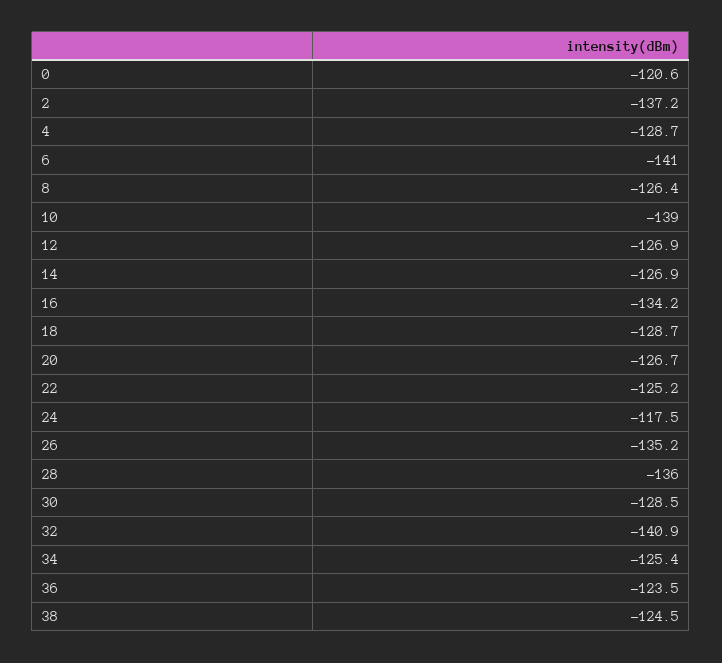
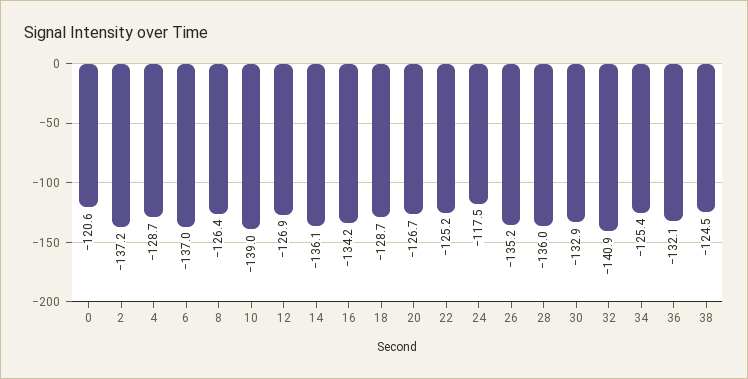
6: -141 -> -137
14: -126.9 -> -136.1
30: -128.5 -> -132.9
36: -123.5 -> -132.1

